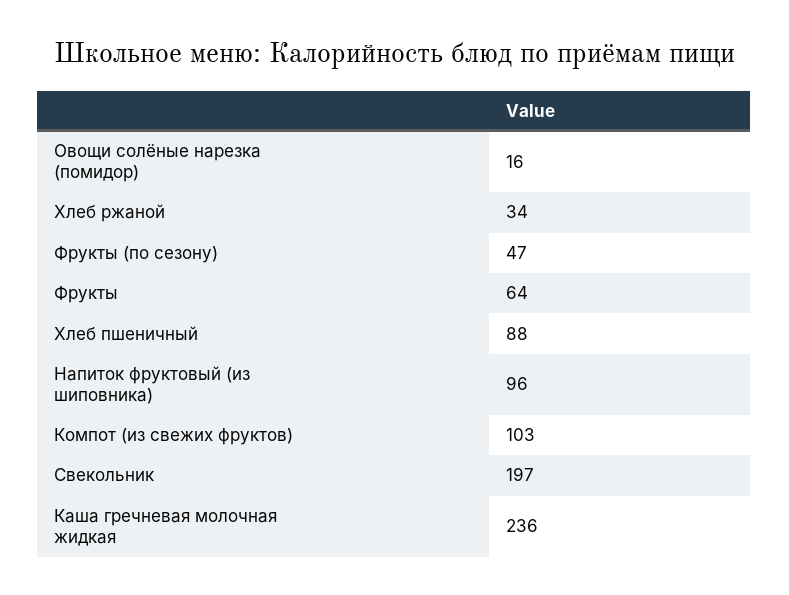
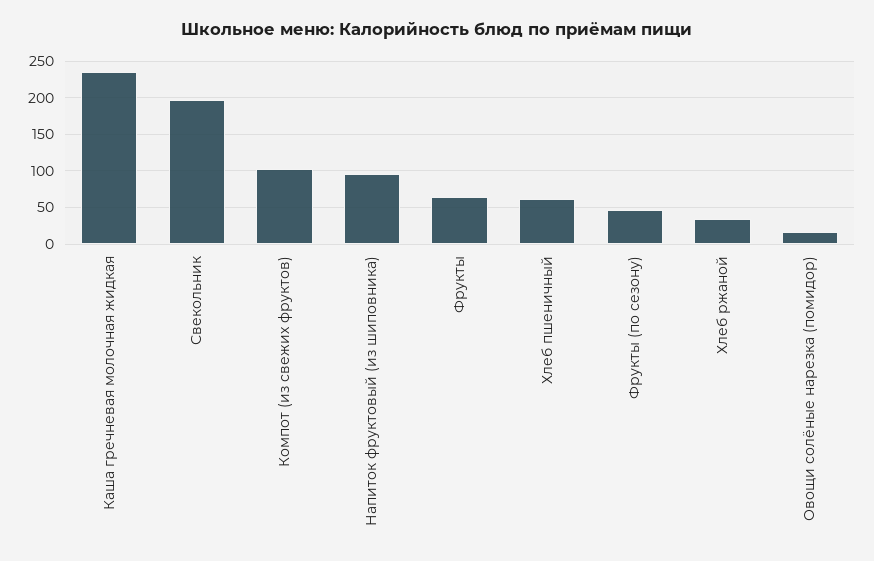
Хлеб пшеничный: 88 -> 60

